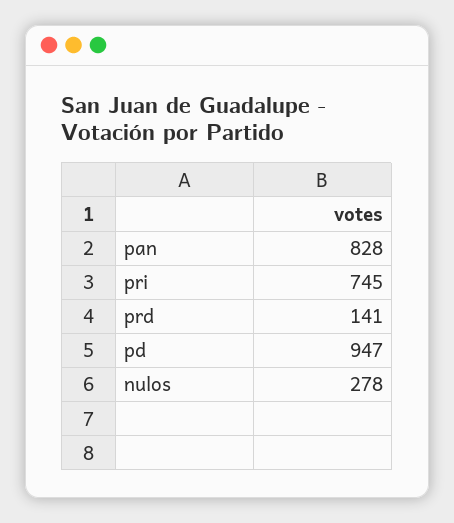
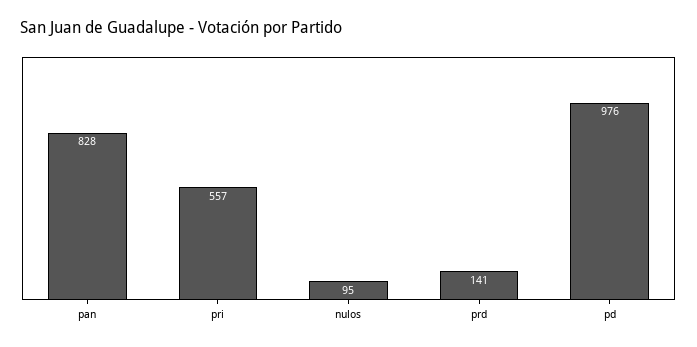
pri: 745 -> 557
pd: 947 -> 976
nulos: 278 -> 95

